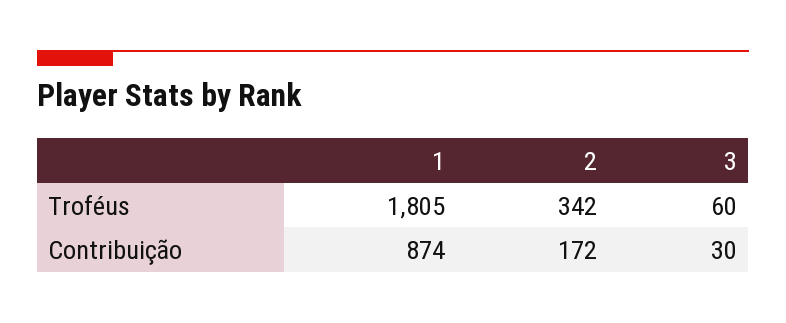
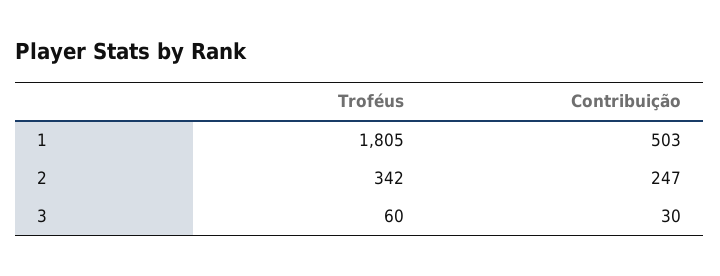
1, Contribuição: 874 -> 503
2, Contribuição: 172 -> 247

